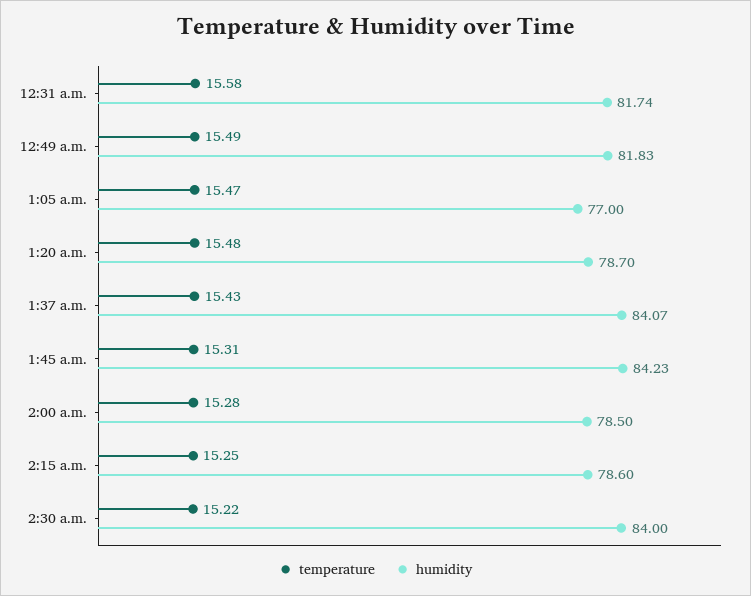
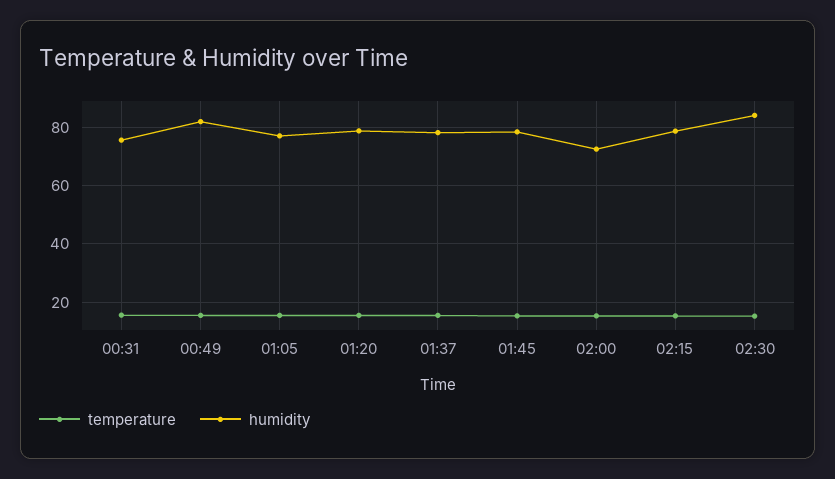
humidity, 12:31 a.m.: 81.74 -> 75
humidity, 1:37 a.m.: 84.07 -> 77.5
humidity, 1:45 a.m.: 84.23 -> 77.5
humidity, 2:00 a.m.: 78.5 -> 72.5

